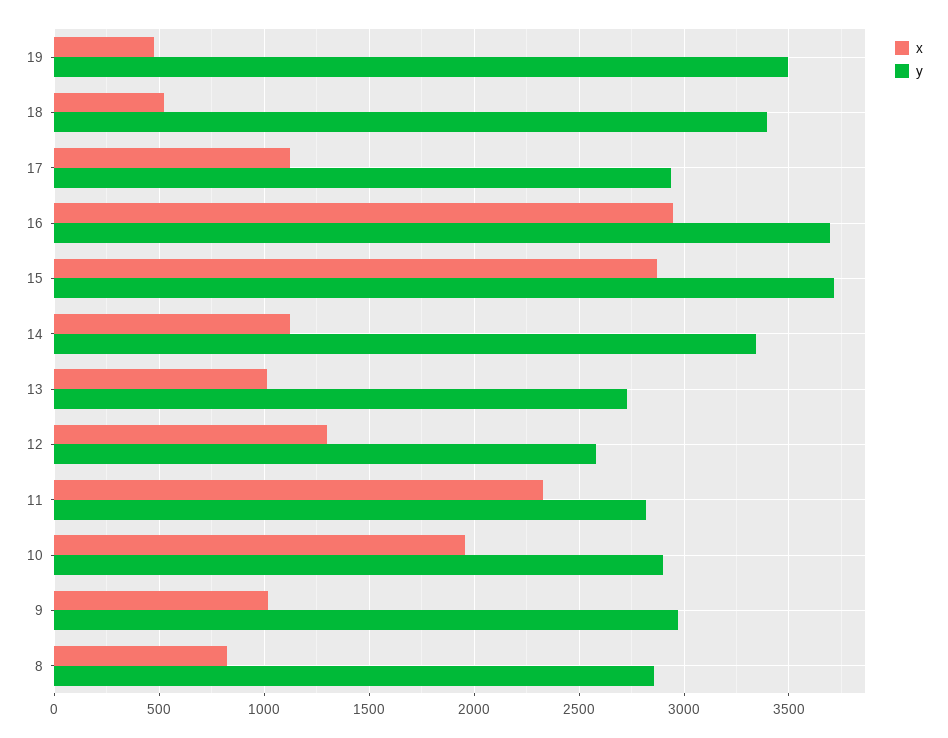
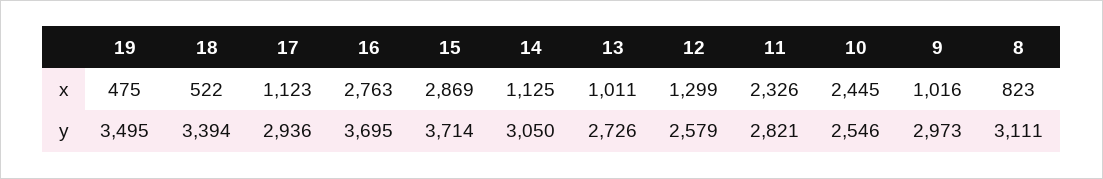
x, 16: 2950 -> 2763
y, 14: 3350 -> 3050
x, 10: 1950 -> 2445
y, 10: 2900 -> 2546
y, 8: 2850 -> 3111

